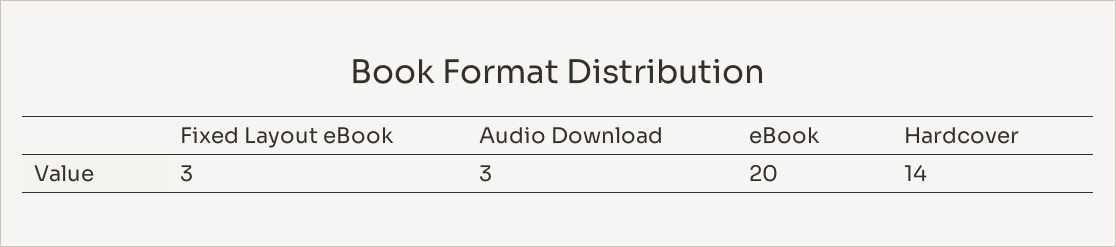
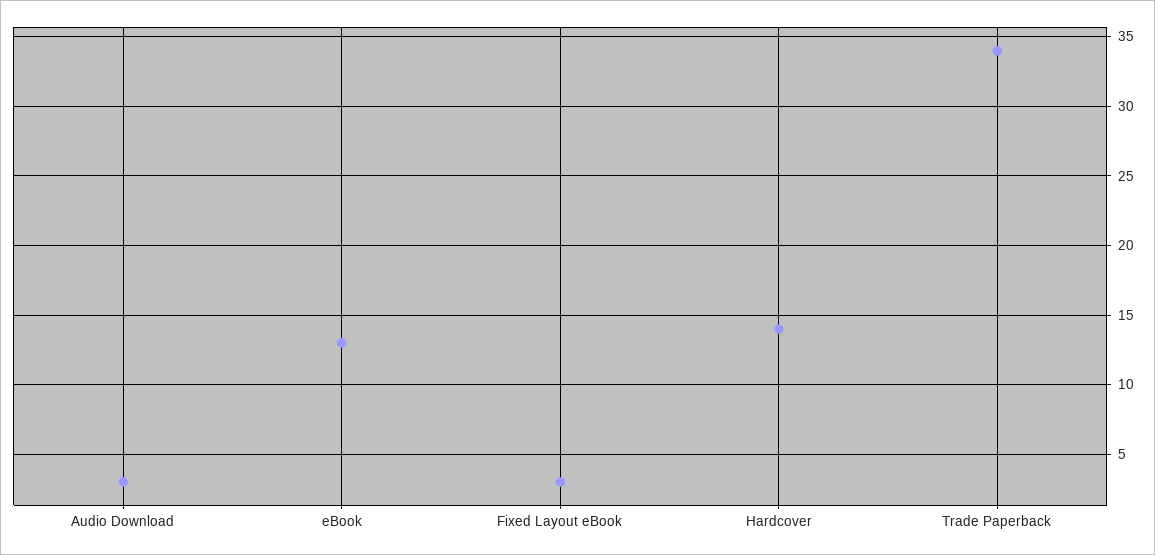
eBook: 20 -> 13
Trade Paperback: none -> 34

